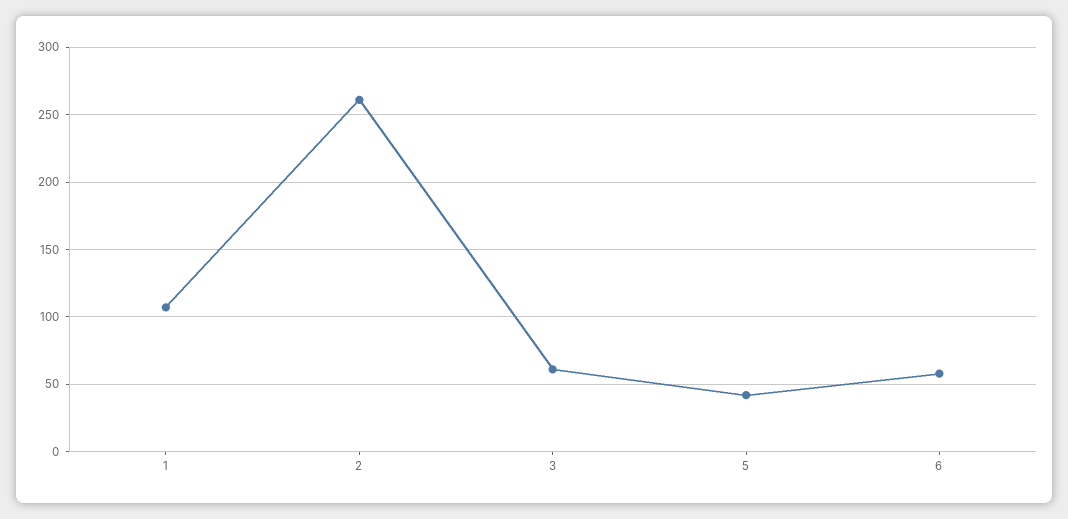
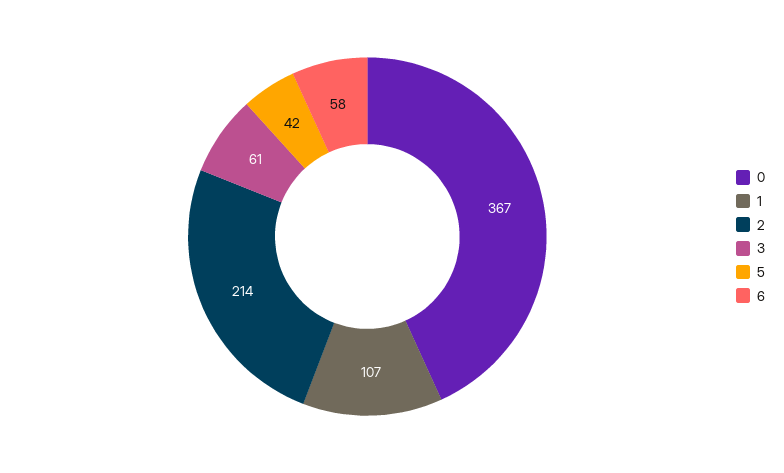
2: 260 -> 214
0: none -> 367

